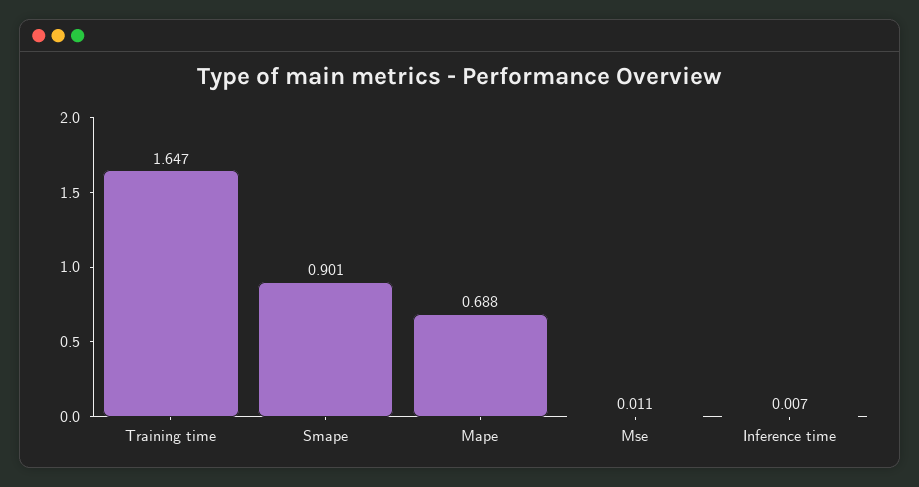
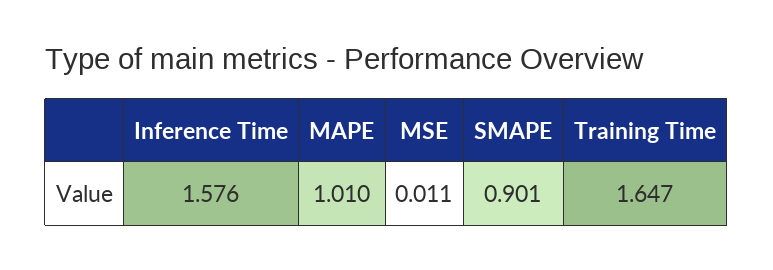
Mape: 0.688 -> 1.01
Inference time: 0.007 -> 1.576

